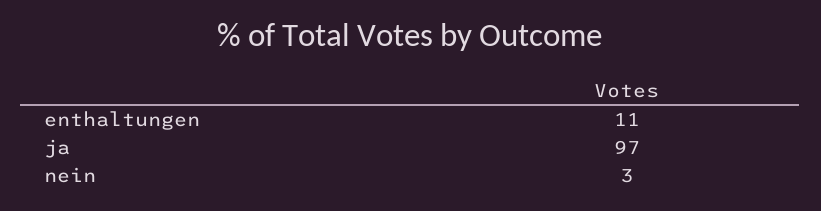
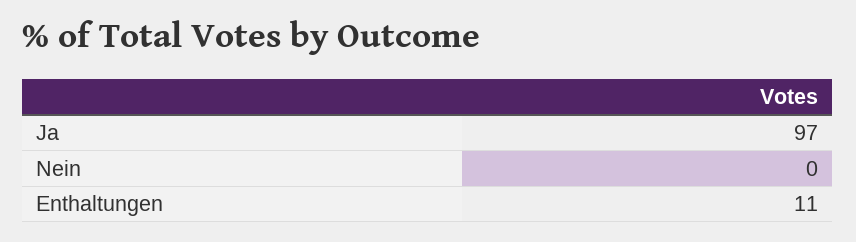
nein: 3 -> 0

